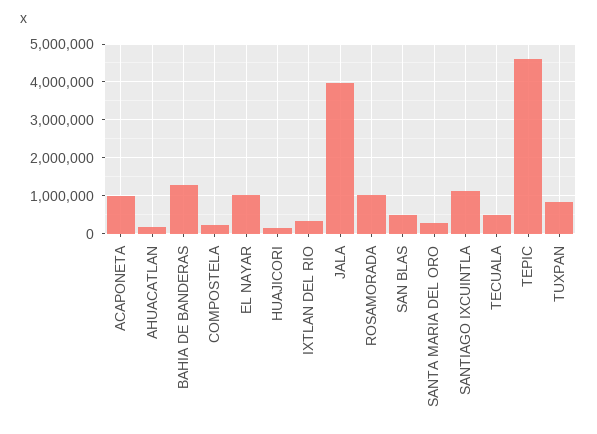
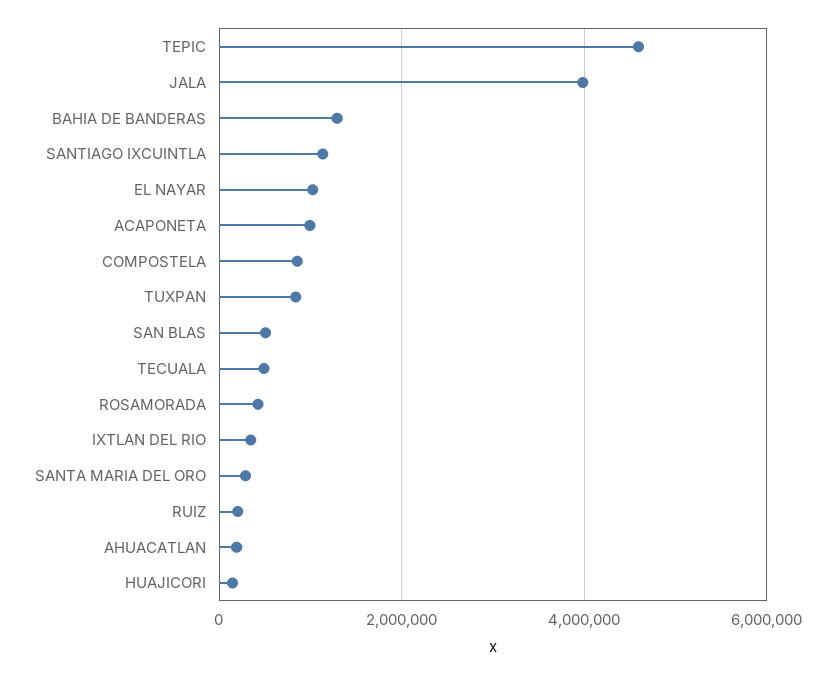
COMPOSTELA: 200000 -> 800000
ROSAMORADA: 1000000 -> 400000
RUIZ: none -> 200000

